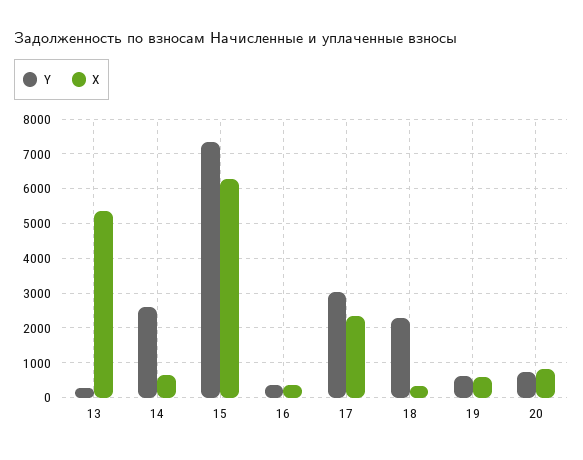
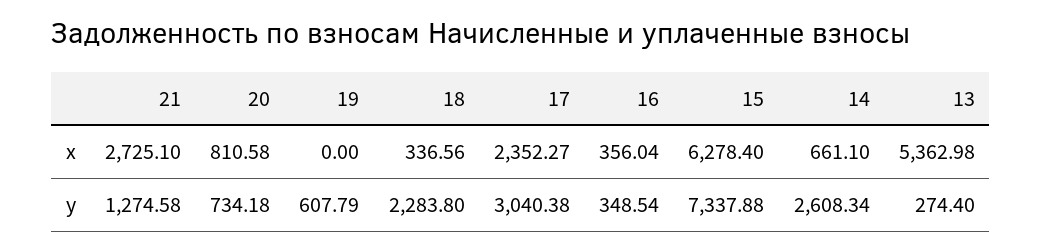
X, 19: 600 -> 0
X, 21: none -> 2725.1
Y, 21: none -> 1274.58

